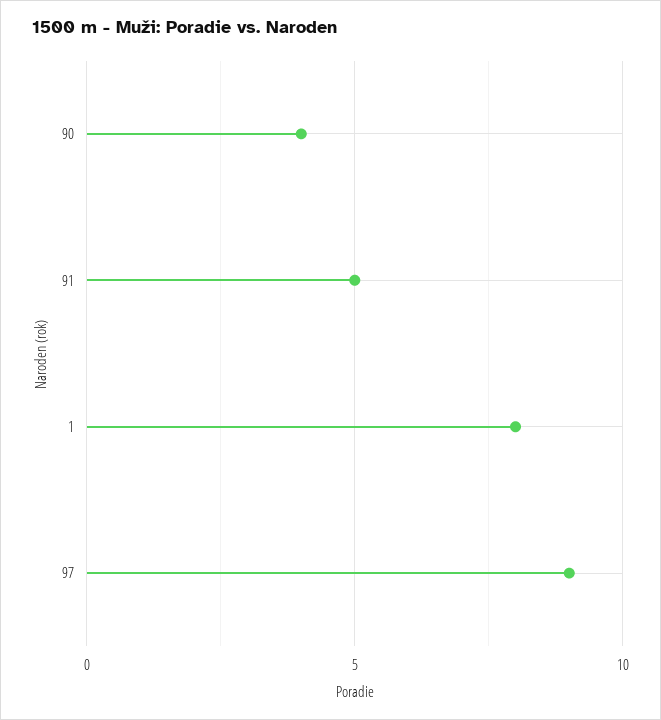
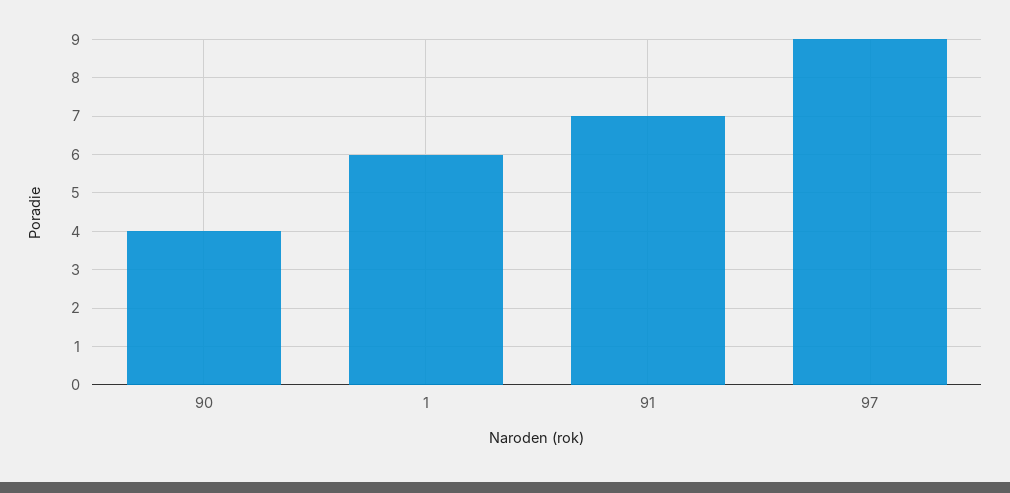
91: 5 -> 7
1: 8 -> 6

